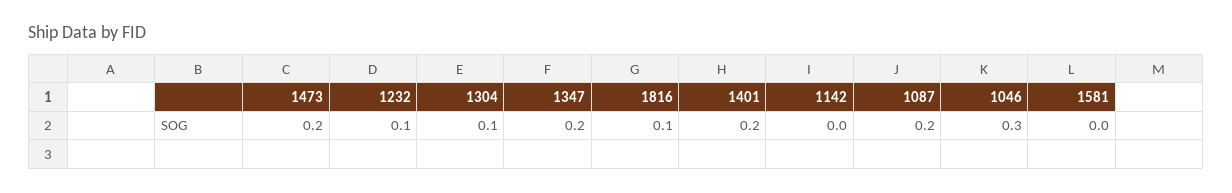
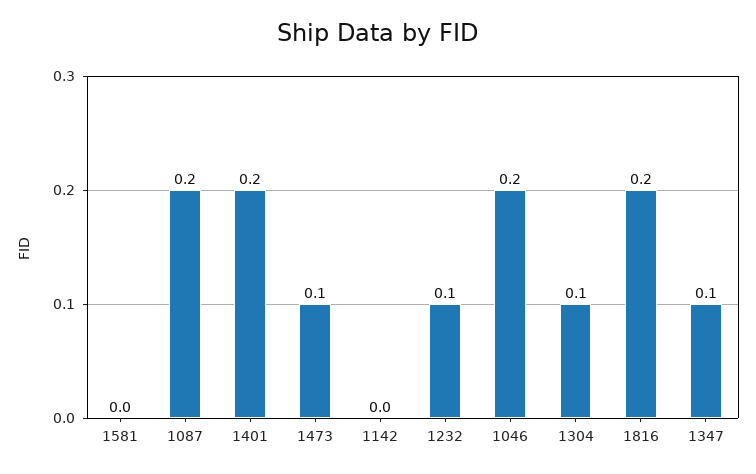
1473: 0.2 -> 0.1
1347: 0.2 -> 0.1
1816: 0.1 -> 0.2
1046: 0.3 -> 0.2

